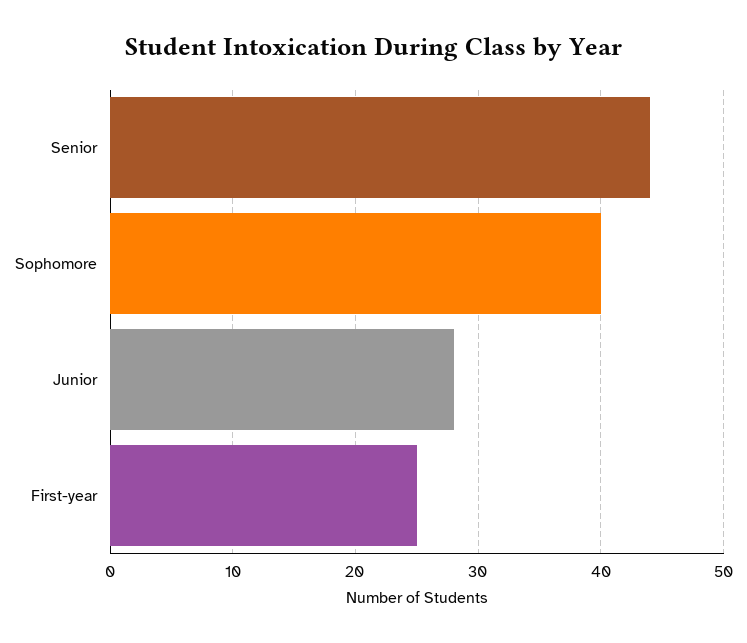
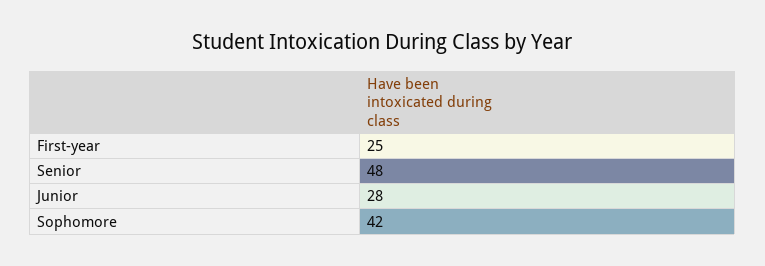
Senior: 44 -> 48
Sophomore: 40 -> 42

